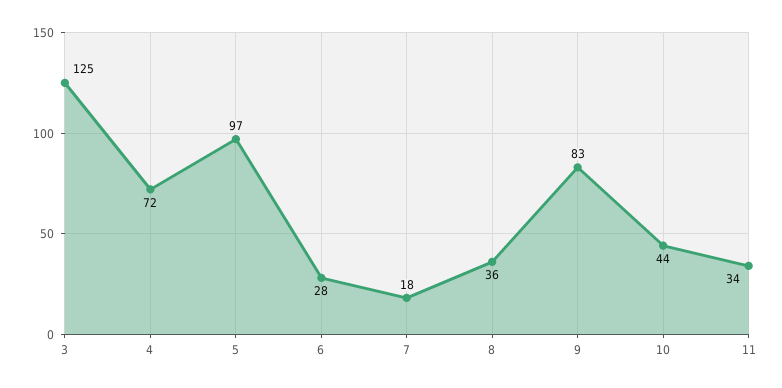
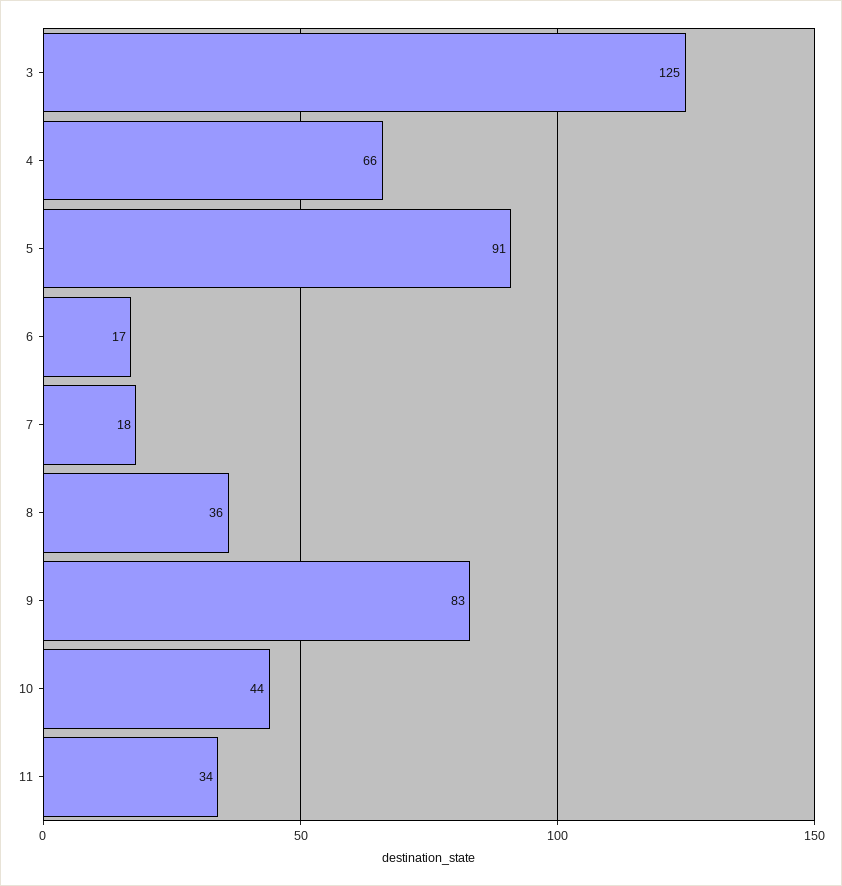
4: 72 -> 66
5: 97 -> 91
6: 28 -> 17

